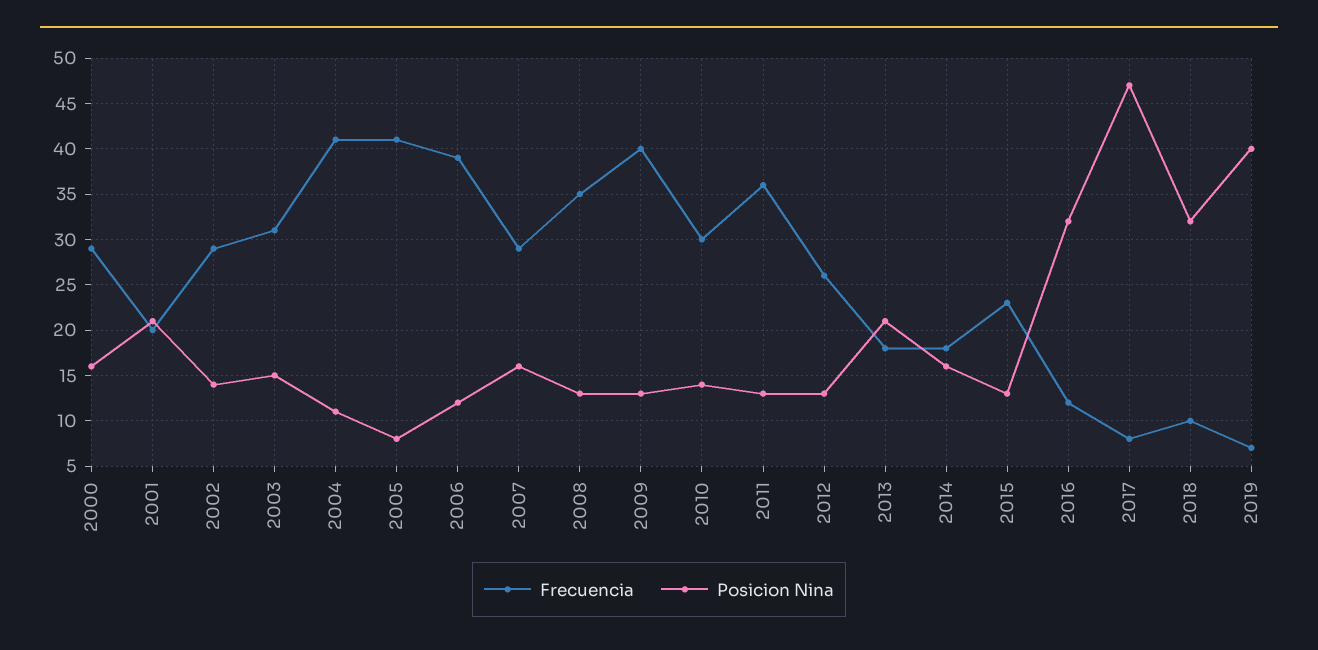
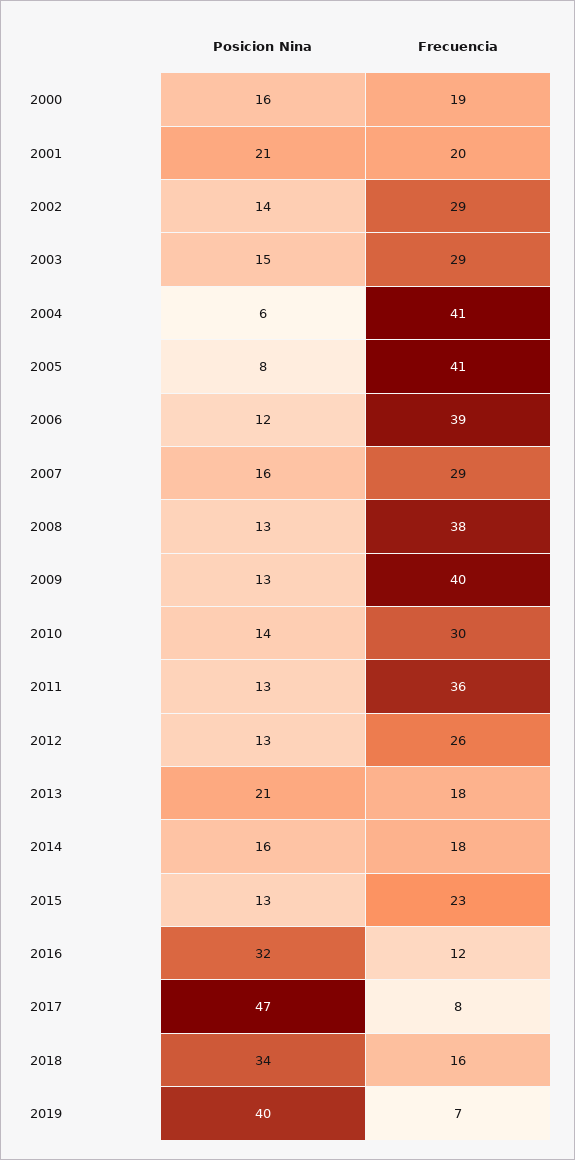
Frecuencia, 2000: 29 -> 19
Frecuencia, 2003: 31 -> 29
Posicion Nina, 2004: 11 -> 6
Frecuencia, 2008: 35 -> 38
Frecuencia, 2018: 10 -> 16
Posicion Nina, 2018: 32 -> 34

